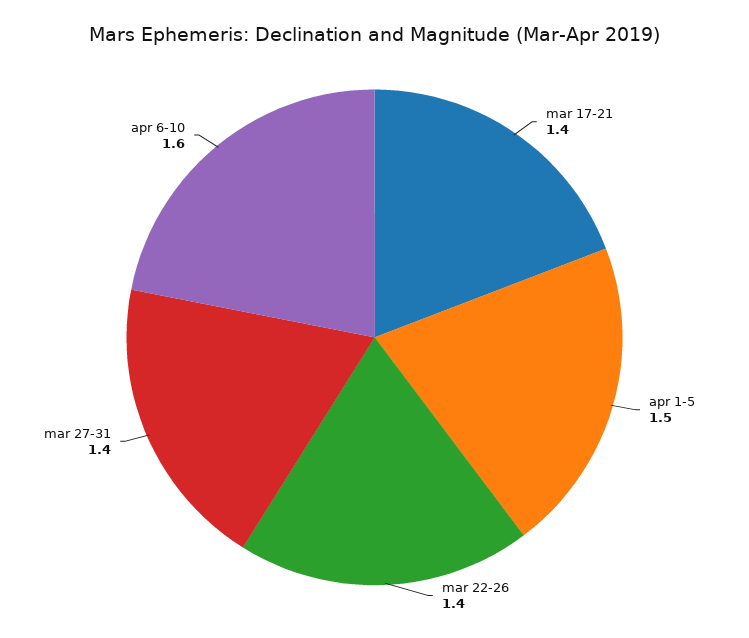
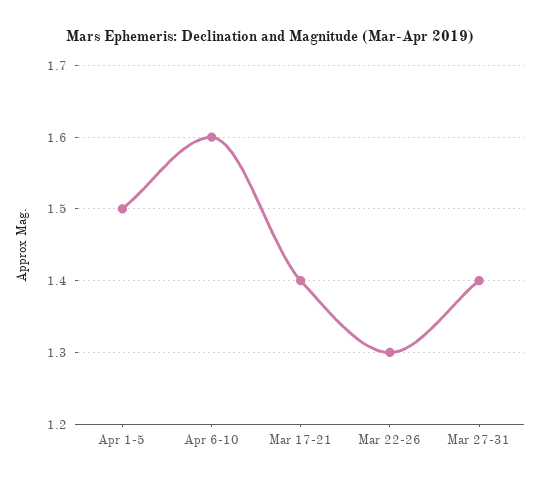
mar 22-26: 1.4 -> 1.3

